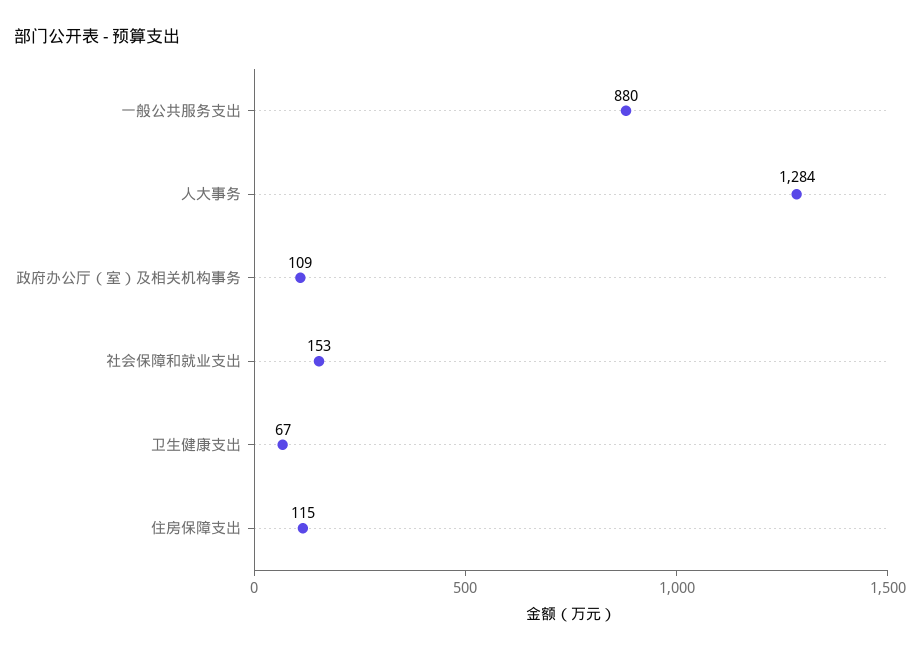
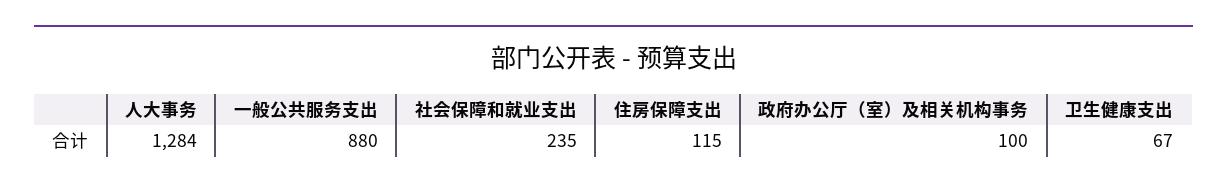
政府办公厅（室）及相关机构事务: 109 -> 100
社会保障和就业支出: 153 -> 235

